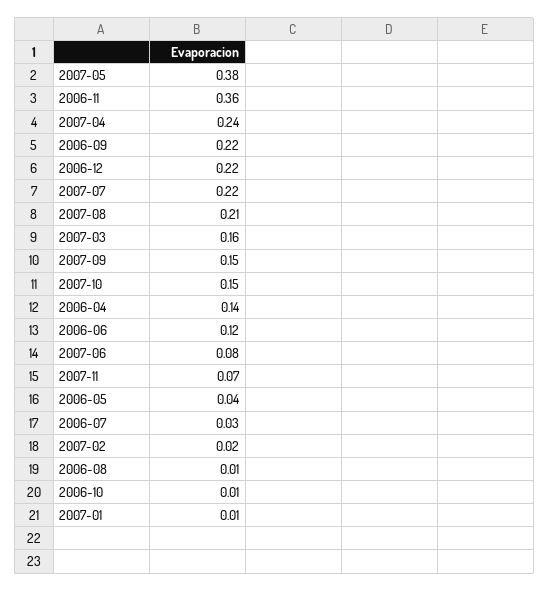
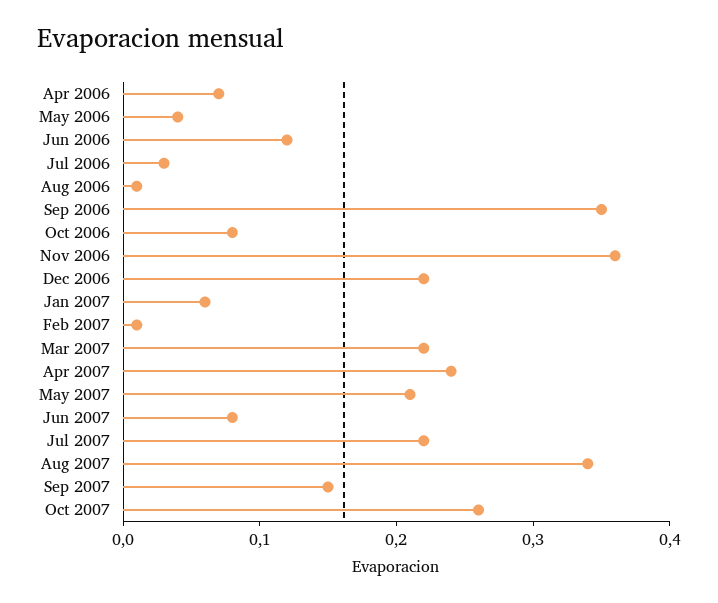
2007-05: 0.38 -> 0.21
2006-09: 0.22 -> 0.35
2007-08: 0.21 -> 0.34
2007-03: 0.16 -> 0.22
2007-10: 0.15 -> 0.26
2006-04: 0.14 -> 0.07
2007-11: 0.07 -> none
2007-02: 0.02 -> 0.01
2006-10: 0.01 -> 0.08
2007-01: 0.01 -> 0.06

